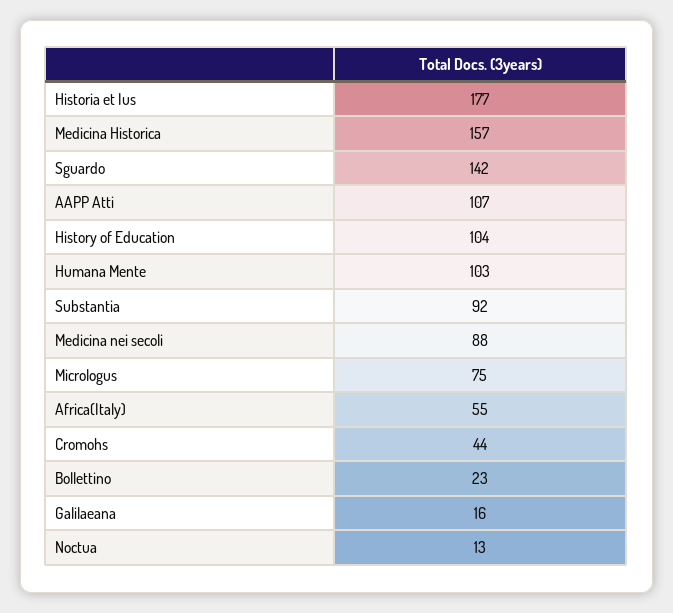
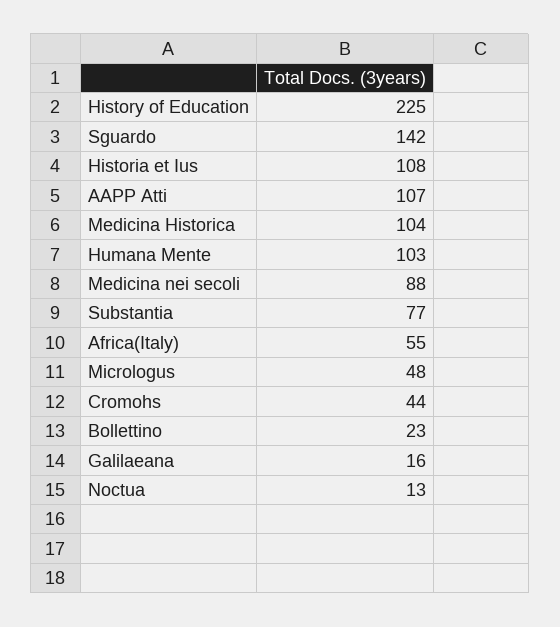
Historia et Ius: 177 -> 108
Medicina Historica: 157 -> 104
History of Education: 104 -> 225
Substantia: 92 -> 77
Micrologus: 75 -> 48

